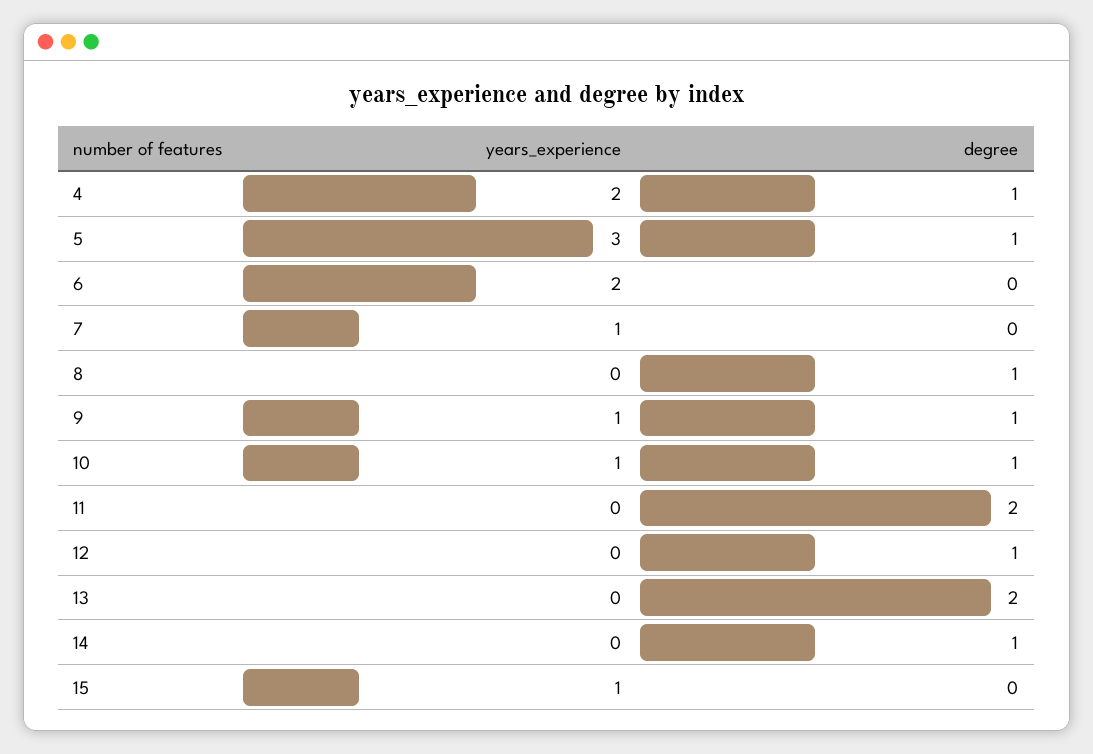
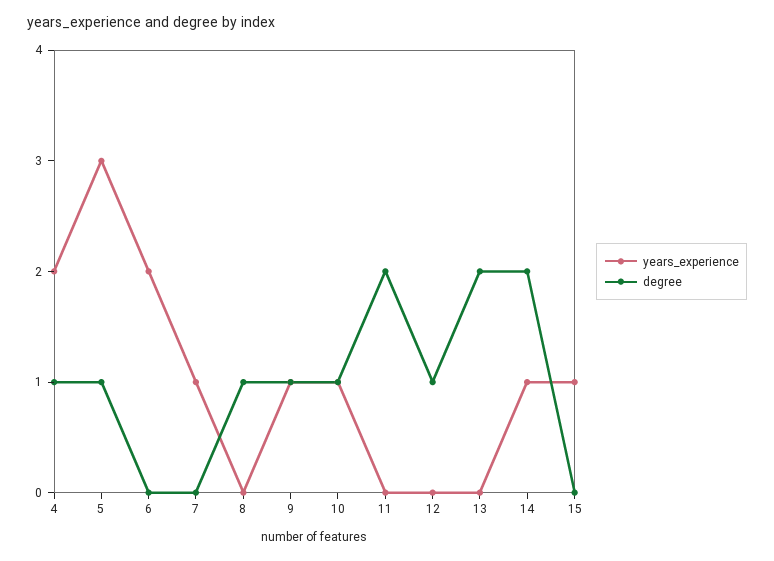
years_experience, 14: 0 -> 1
degree, 14: 1 -> 2

